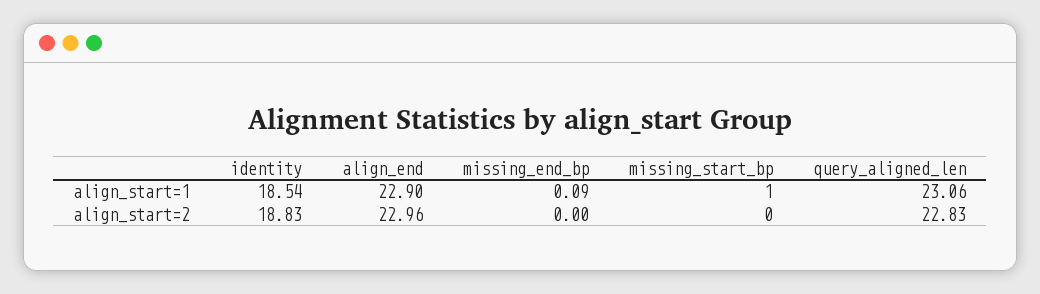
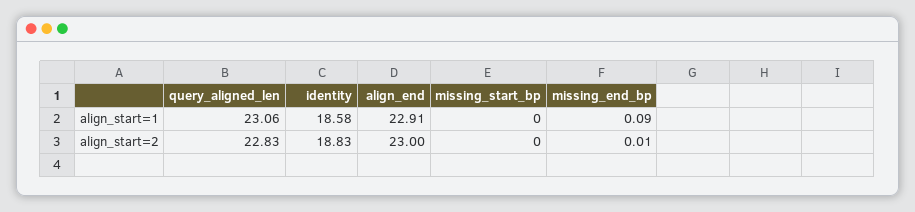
identity, align_start=1: 18.54 -> 18.58
align_end, align_start=1: 22.9 -> 22.91
missing_start_bp, align_start=1: 1 -> 0
align_end, align_start=2: 22.96 -> 23
missing_end_bp, align_start=2: 0 -> 0.01

